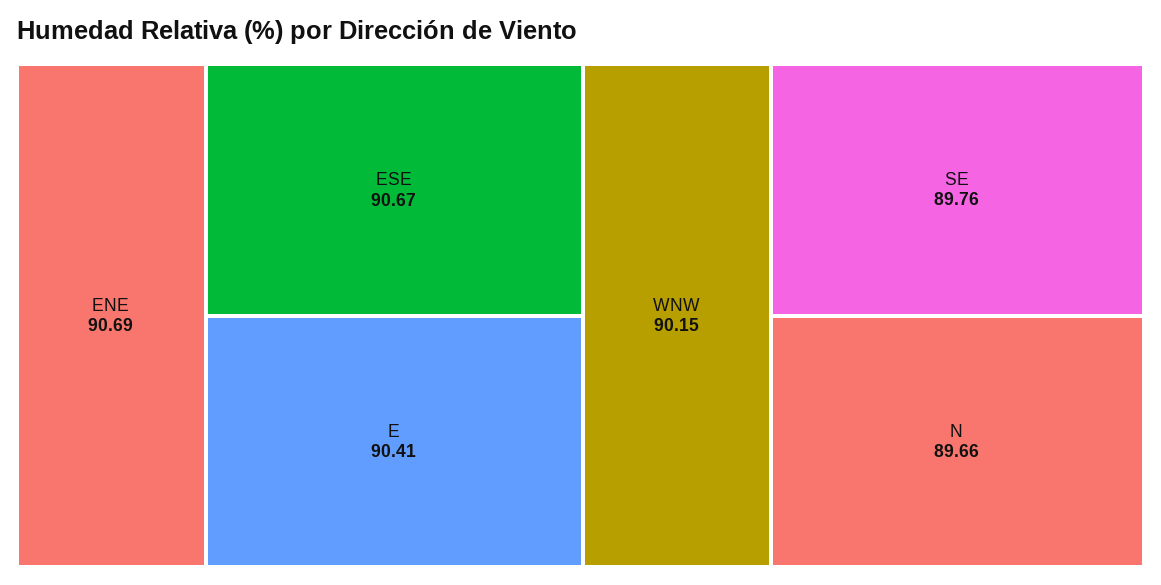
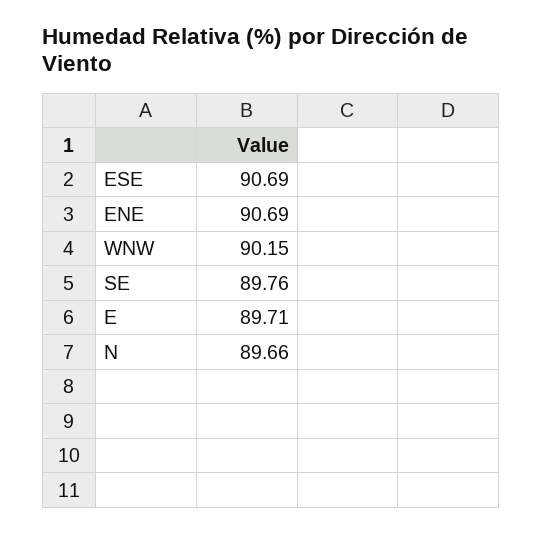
ESE: 90.67 -> 90.69
E: 90.41 -> 89.71

